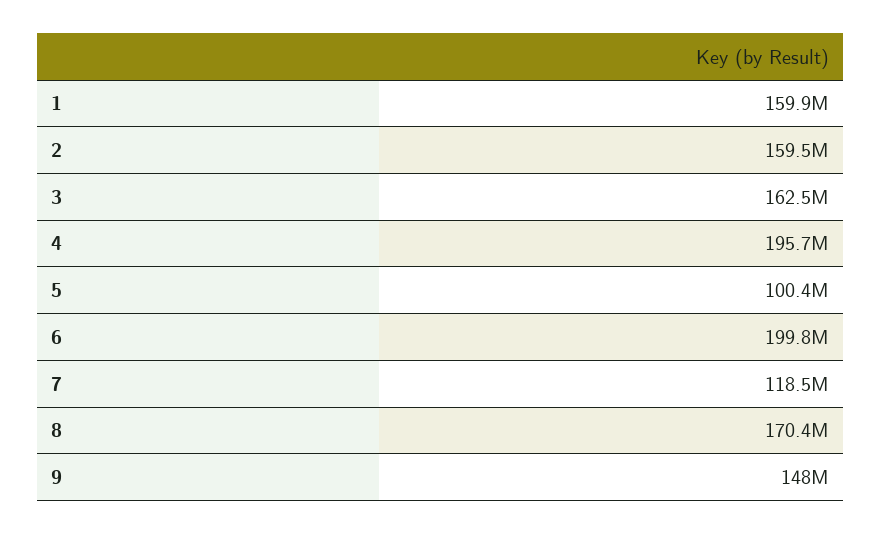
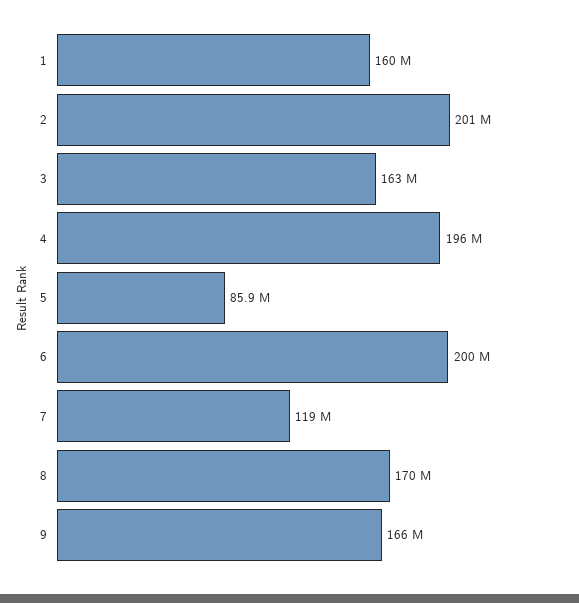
2: 159500000 -> 201000000
5: 100400000 -> 85900000
9: 148000000 -> 166000000

